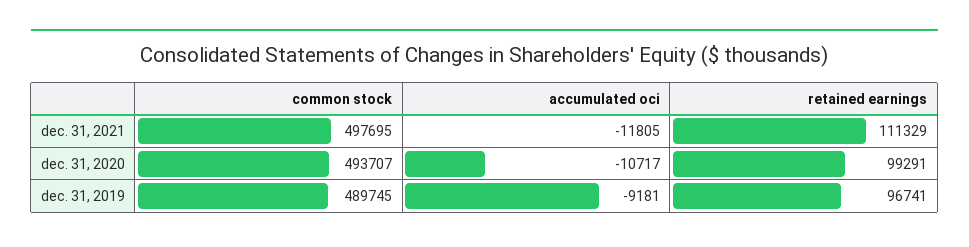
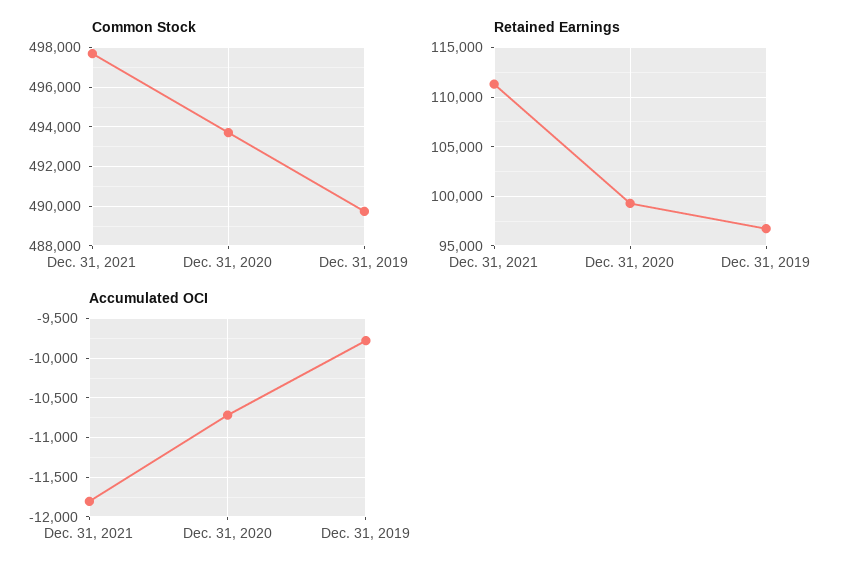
accumulated oci, dec. 31, 2019: -9181 -> -9800

